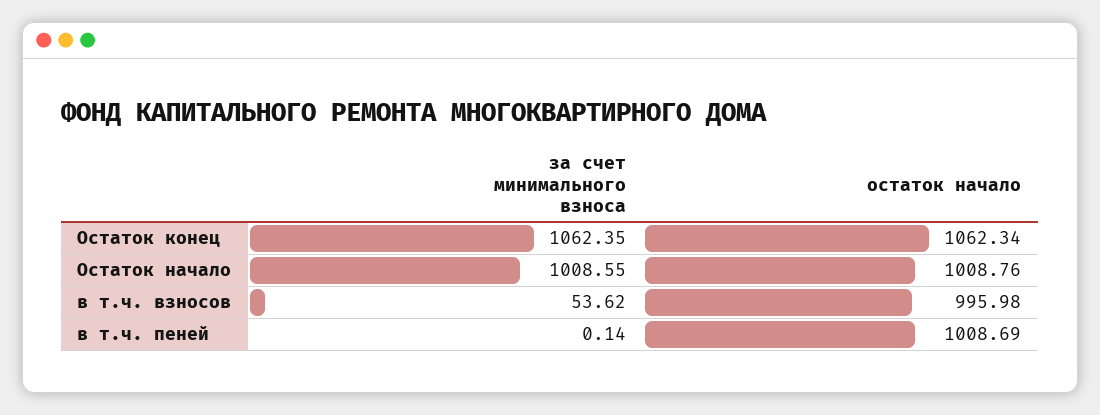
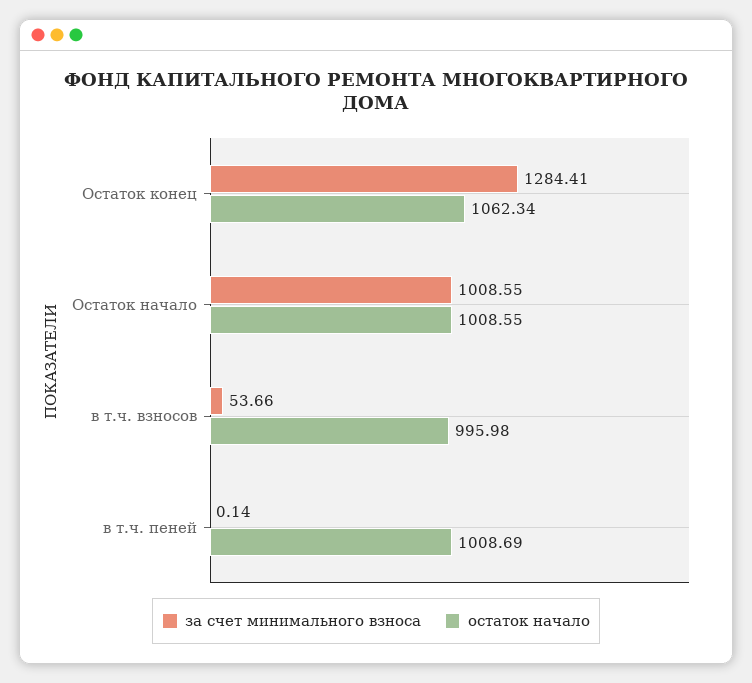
за счет минимального взноса, Остаток конец: 1062.35 -> 1284.41
остаток начало, Остаток начало: 1008.76 -> 1008.55
за счет минимального взноса, в т.ч. взносов: 53.62 -> 53.66

